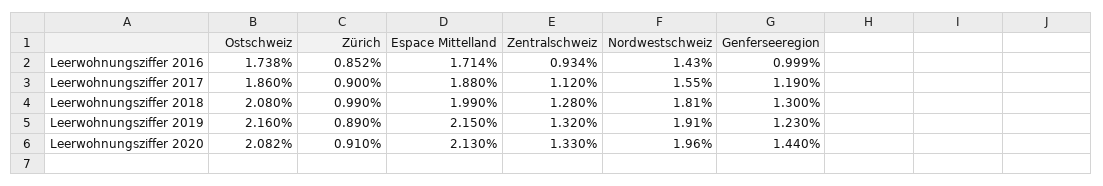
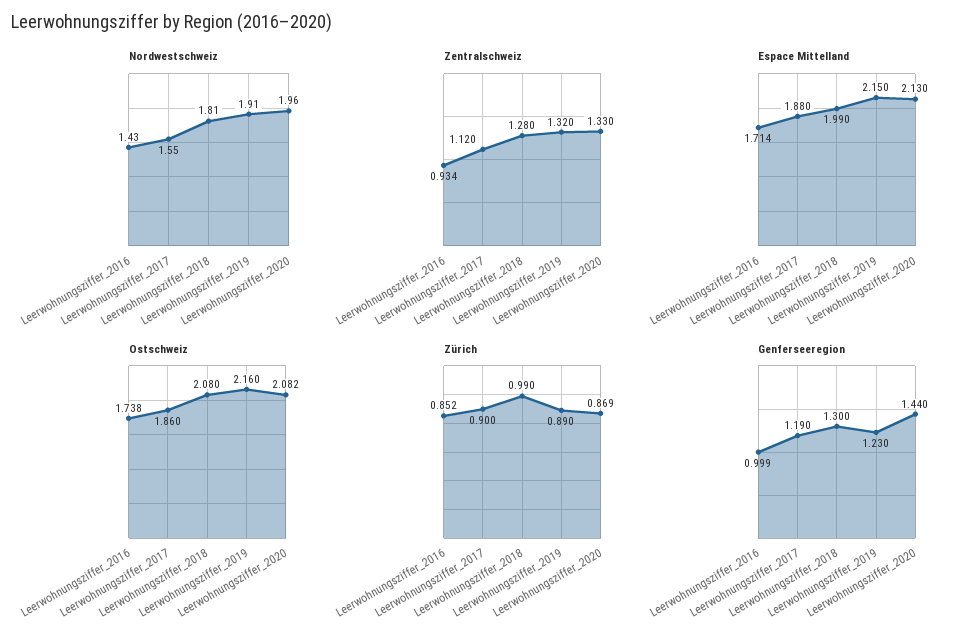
Zürich, Leerwohnungsziffer 2020: 0.91 -> 0.869

